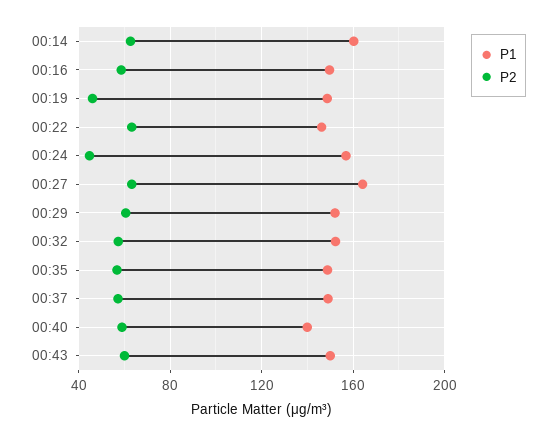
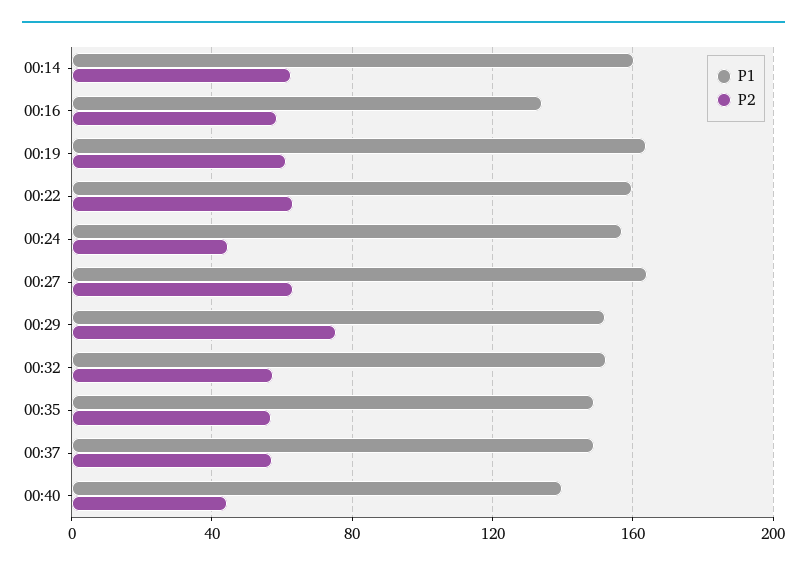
P1, 00:16: 150 -> 135
P1, 00:19: 150 -> 165
P2, 00:19: 45 -> 60
P1, 00:22: 145 -> 160
P2, 00:29: 60 -> 75
P2, 00:40: 60 -> 45
P1, 00:43: 150 -> none
P2, 00:43: 60 -> none

